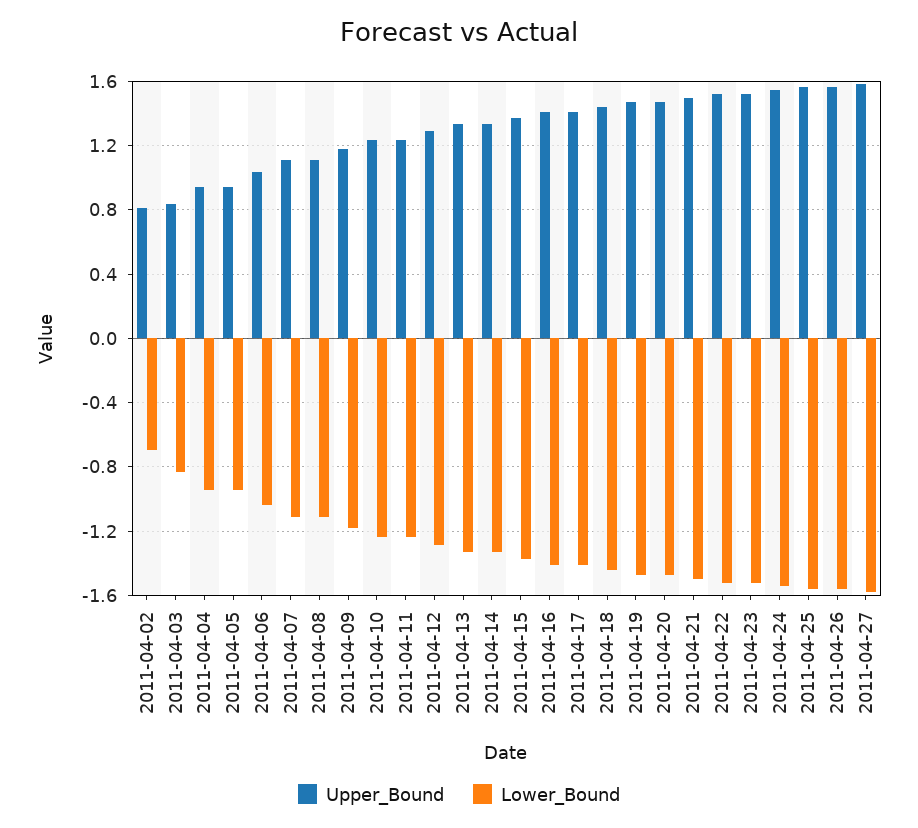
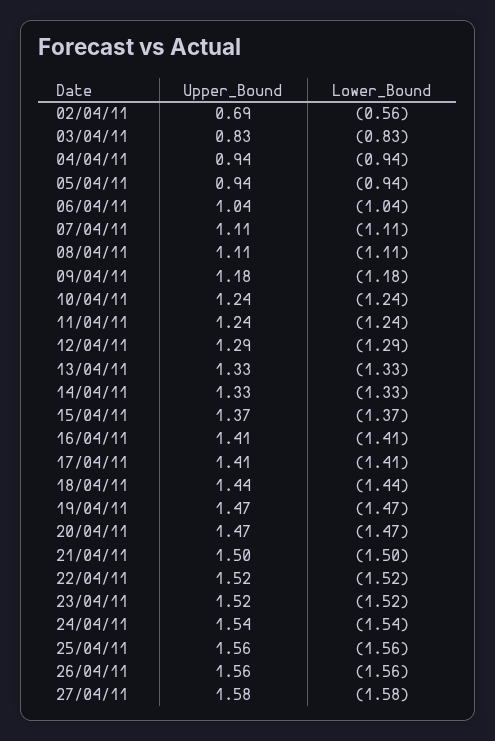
Upper_Bound, 2011-04-02: 0.8 -> 0.69
Lower_Bound, 2011-04-02: -0.7 -> -0.56

